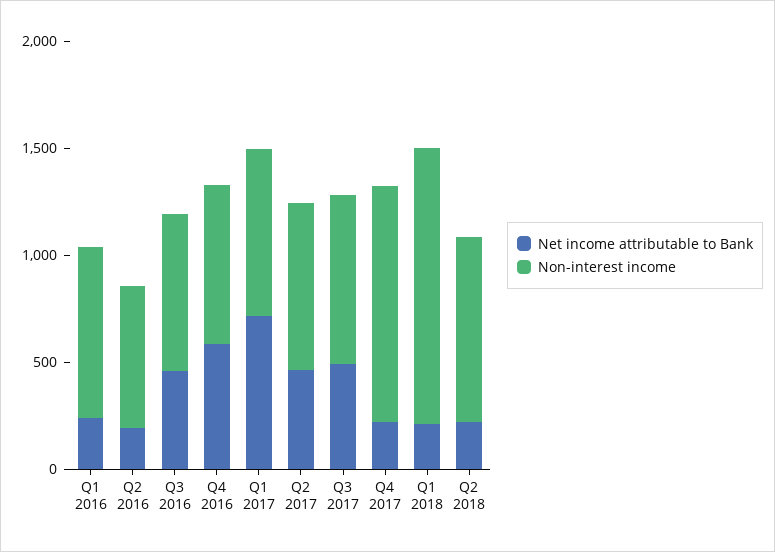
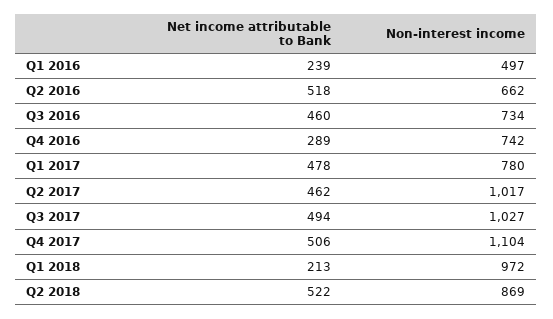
Non-interest income, Q1 2016: 800 -> 497
Net income attributable to Bank, Q2 2016: 200 -> 518
Net income attributable to Bank, Q4 2016: 600 -> 289
Net income attributable to Bank, Q1 2017: 700 -> 478
Non-interest income, Q2 2017: 800 -> 1017
Non-interest income, Q3 2017: 800 -> 1027
Net income attributable to Bank, Q4 2017: 200 -> 506
Non-interest income, Q1 2018: 1300 -> 972
Net income attributable to Bank, Q2 2018: 200 -> 522

